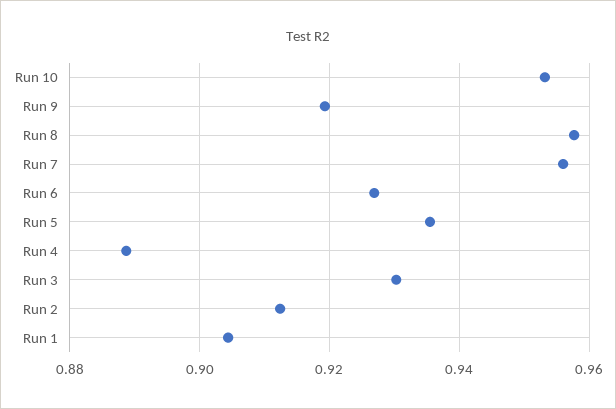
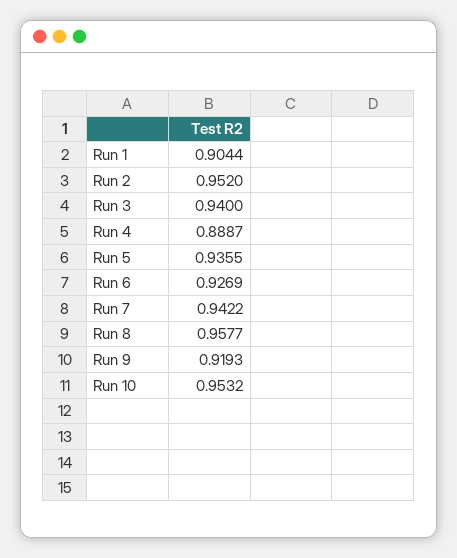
Run 7: 0.956 -> 0.9422
Run 3: 0.93 -> 0.94
Run 2: 0.912 -> 0.952

